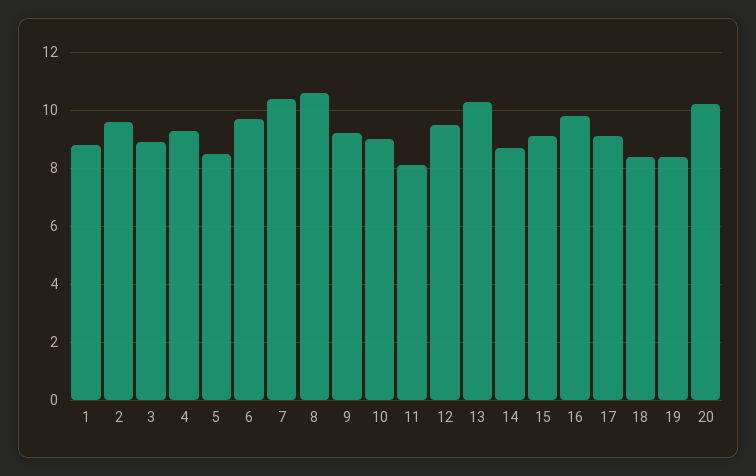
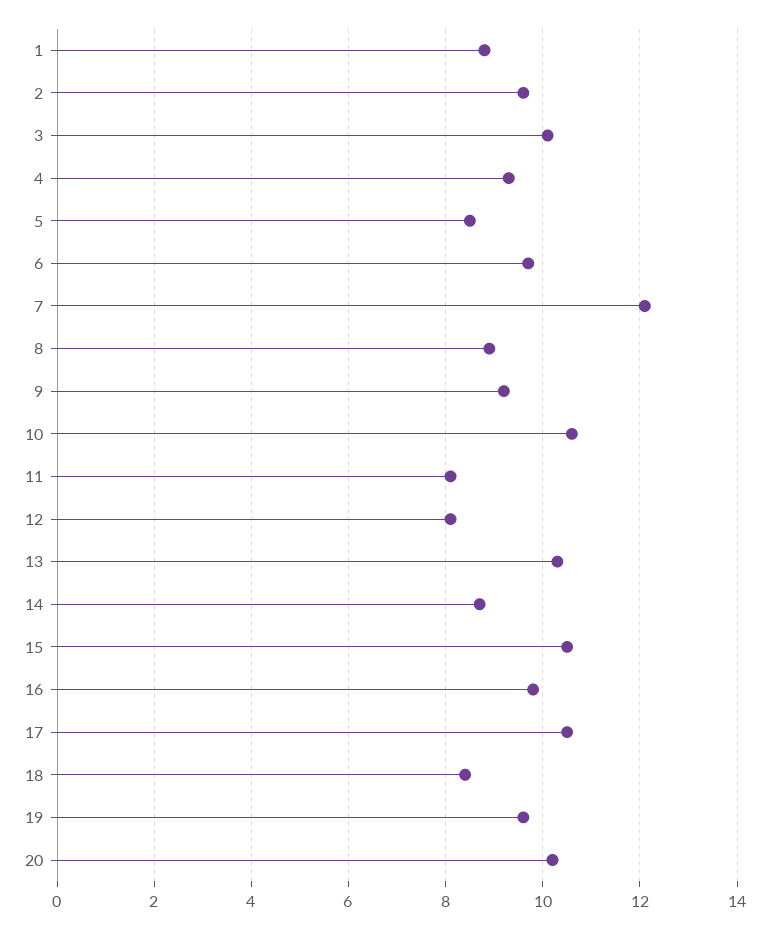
3: 9 -> 10
7: 10.5 -> 12
8: 10.5 -> 9
10: 9 -> 10.5
12: 9.5 -> 8
15: 9 -> 10.5
17: 9 -> 10.5
19: 8.5 -> 9.5

